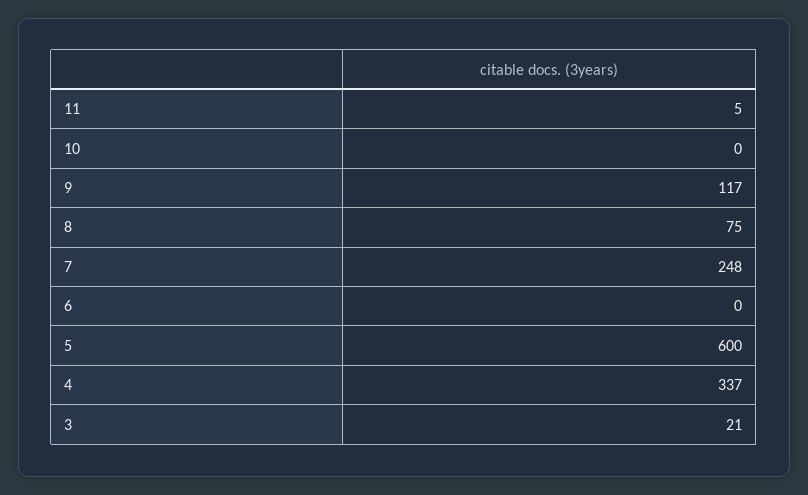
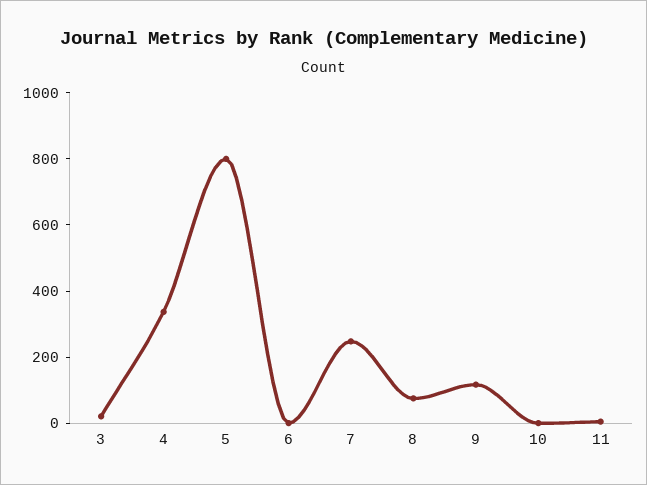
5: 600 -> 800

